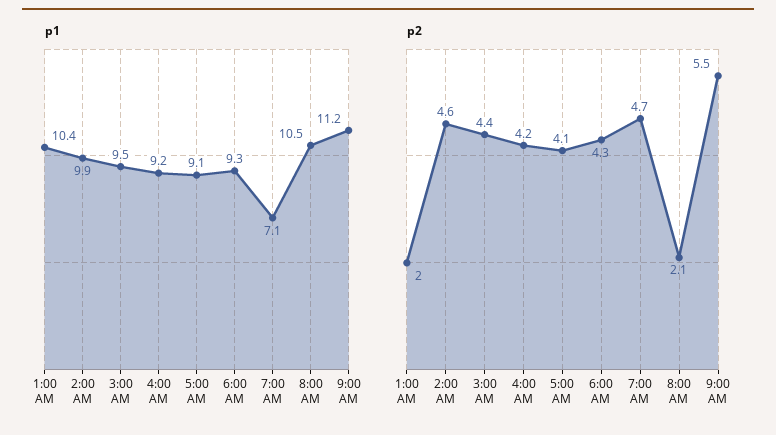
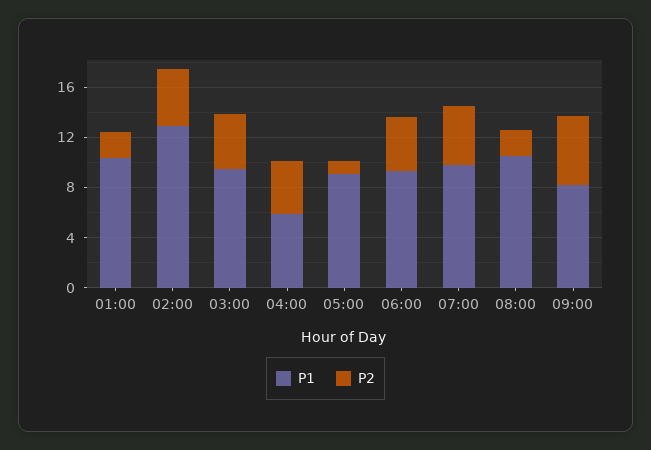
p1, 2:00 AM: 9.9 -> 13
p1, 4:00 AM: 9.2 -> 6
p1, 7:00 AM: 7.1 -> 10
p1, 9:00 AM: 11.2 -> 8
p2, 5:00 AM: 4.1 -> 1

